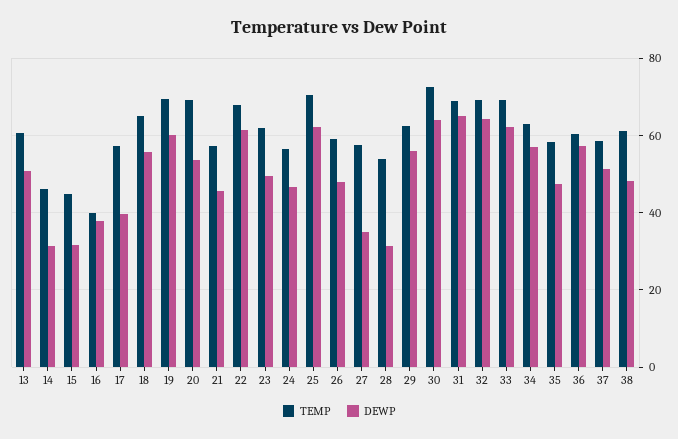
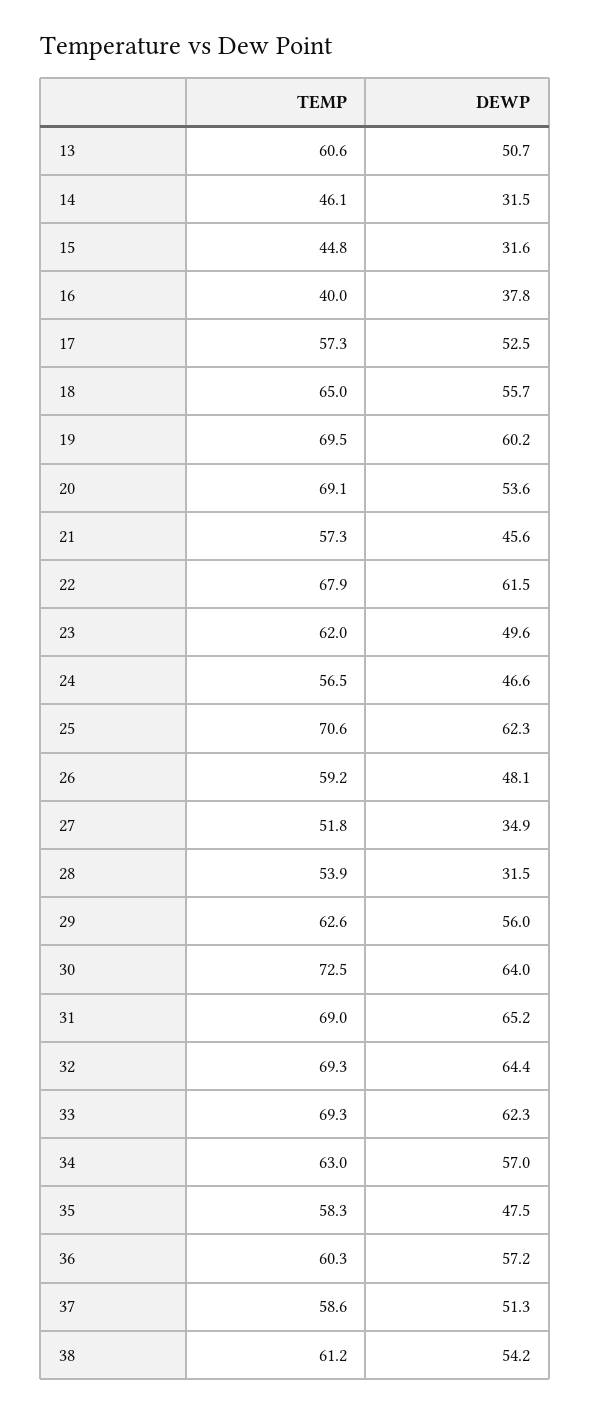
DEWP, 17: 40 -> 52.5
TEMP, 27: 58 -> 51.8
DEWP, 38: 48 -> 54.2

